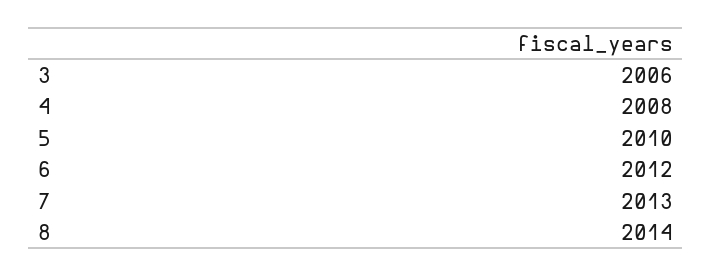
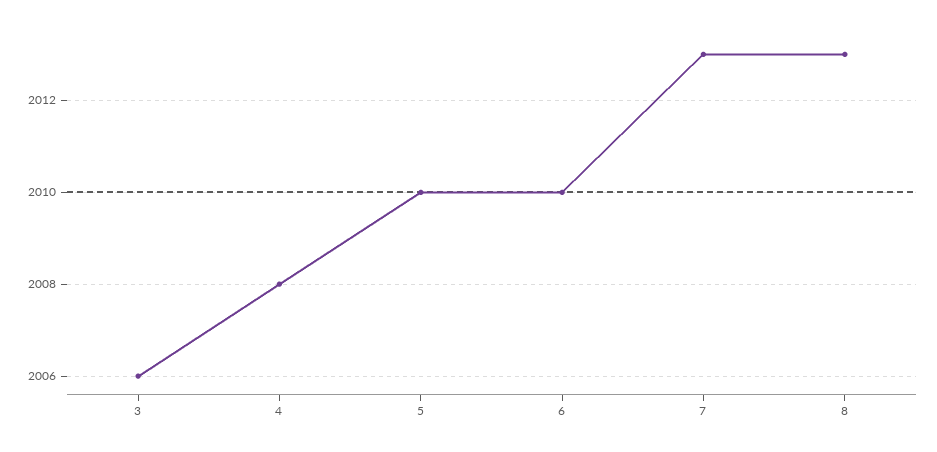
6: 2012 -> 2010
8: 2014 -> 2013

